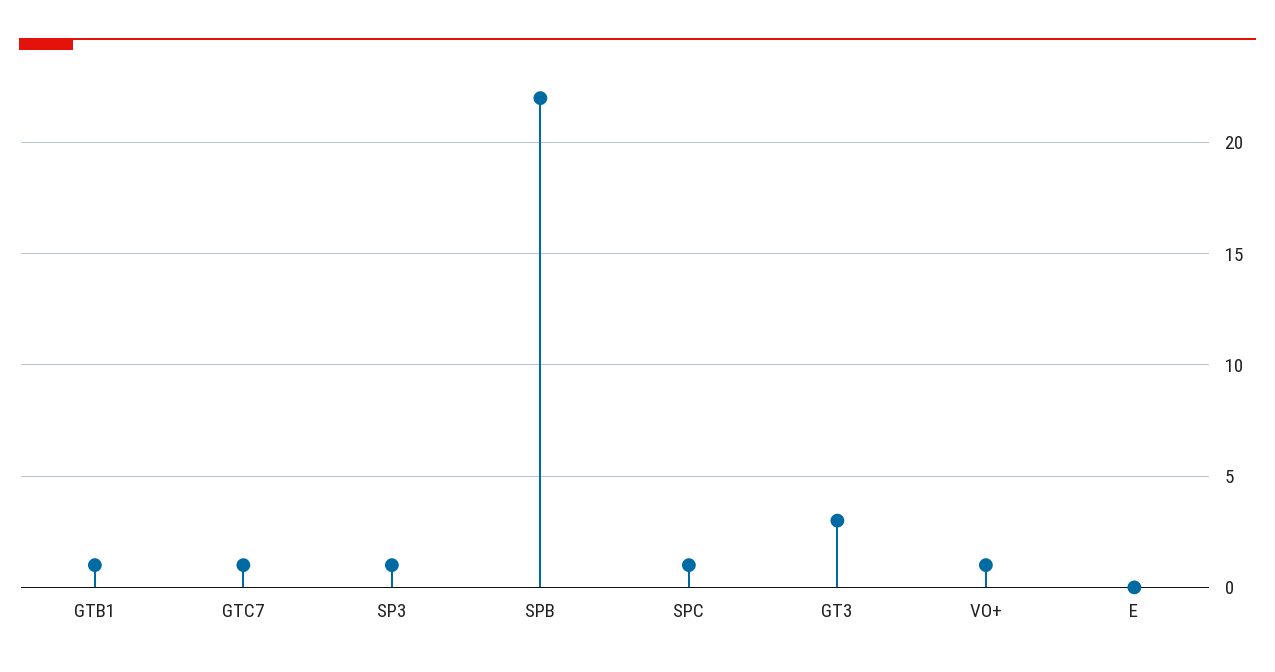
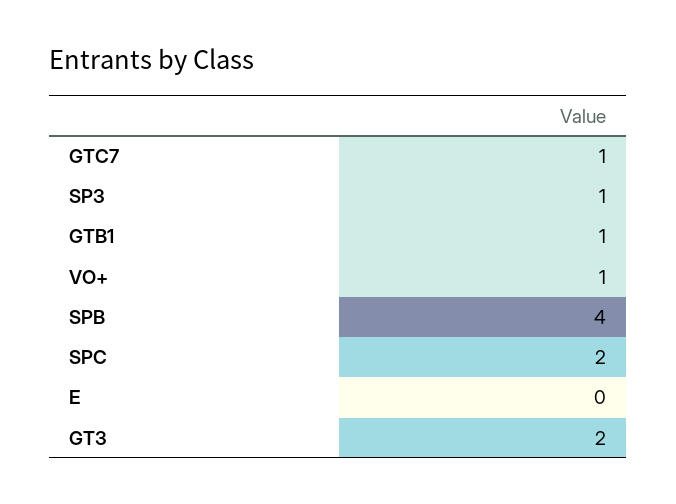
SPB: 22 -> 4
SPC: 1 -> 2
GT3: 3 -> 2

